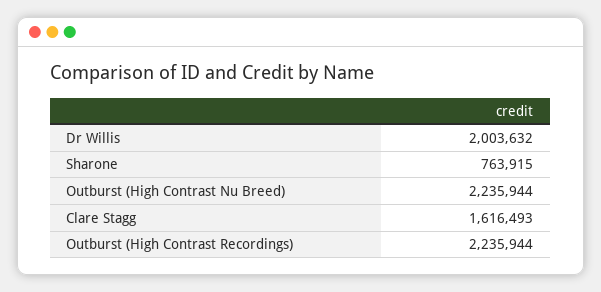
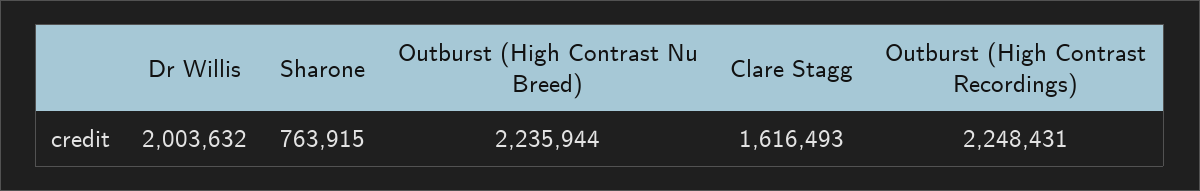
Outburst (High Contrast Recordings): 2235944 -> 2248431

